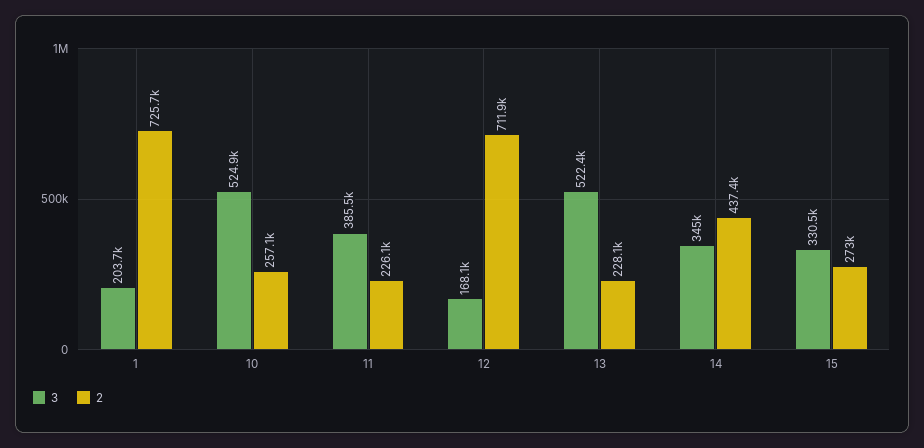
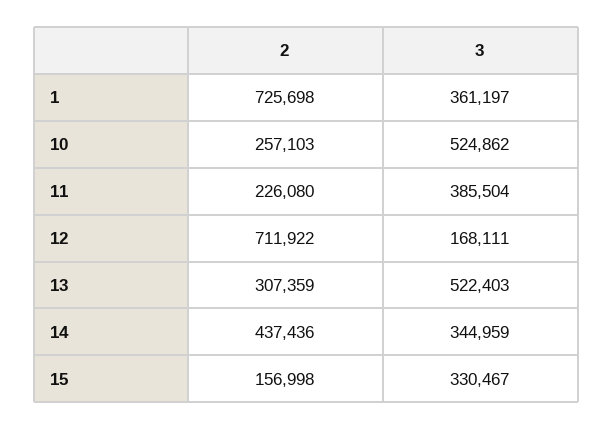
3, 1: 203700 -> 361197
2, 13: 228100 -> 307359
2, 15: 273000 -> 156998

